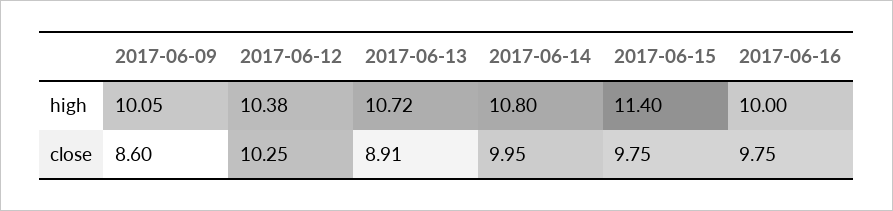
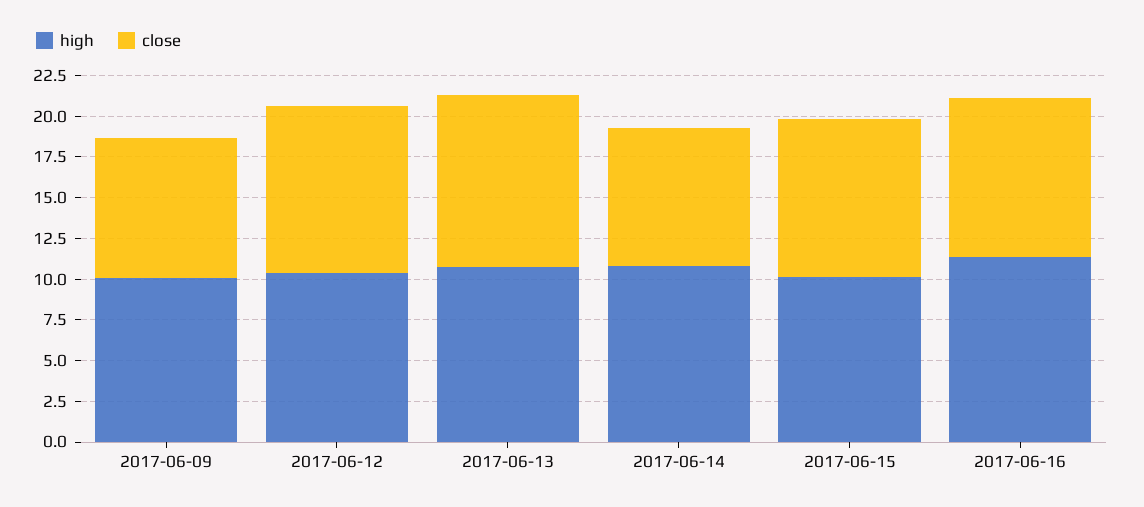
high, 2017-06-15: 11.4 -> 10
high, 2017-06-16: 10 -> 11.5
close, 2017-06-13: 8.91 -> 10.5
close, 2017-06-14: 9.95 -> 8.5

